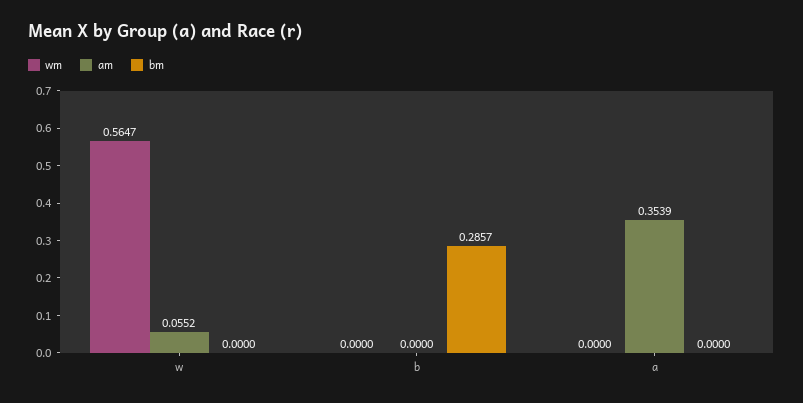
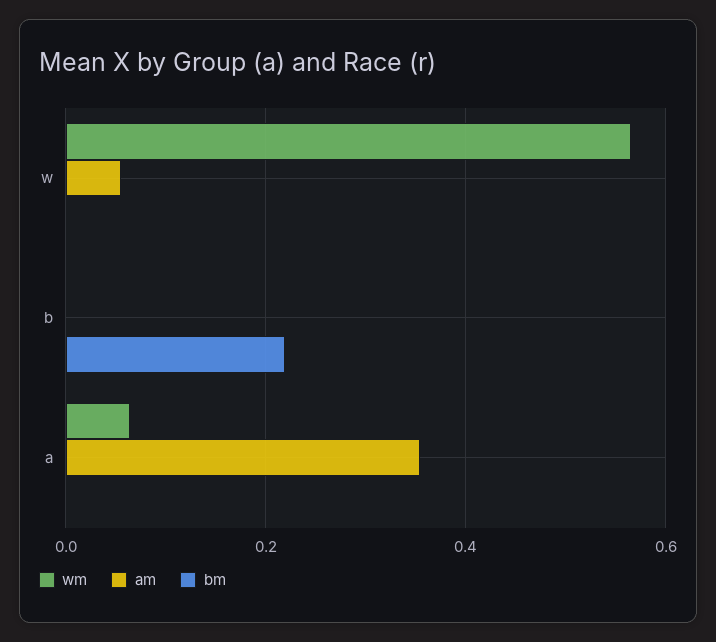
bm, b: 0.2857 -> 0.22
wm, a: 0 -> 0.06

